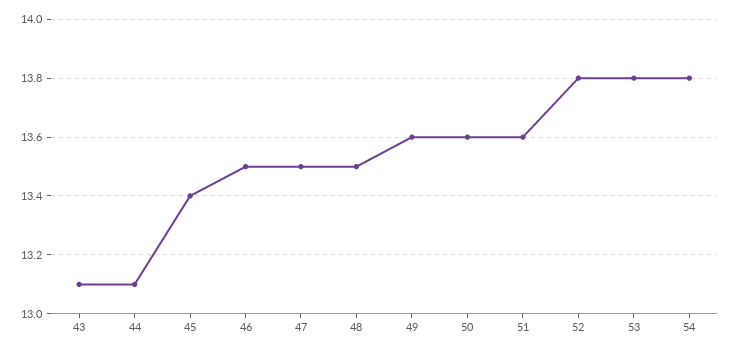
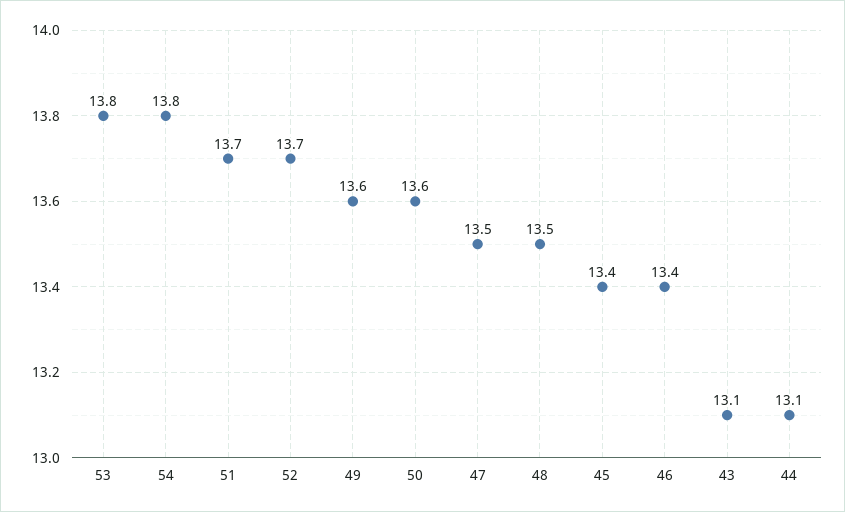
46: 13.5 -> 13.4
51: 13.6 -> 13.7
52: 13.8 -> 13.7

